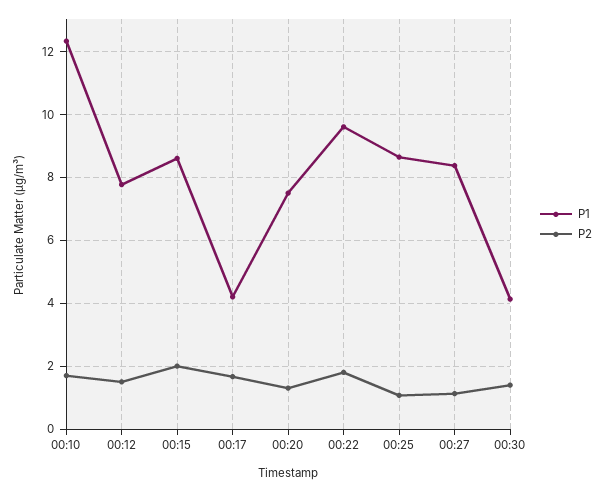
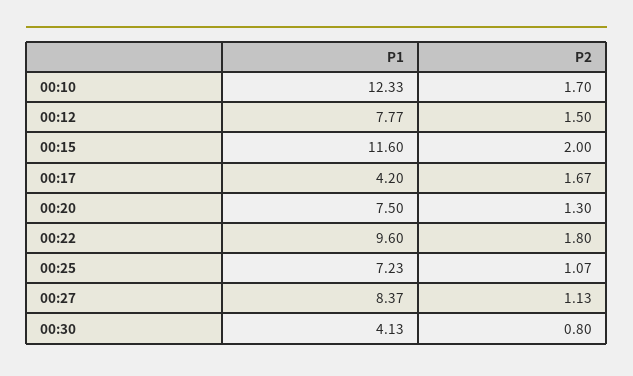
P1, 00:15: 8.6 -> 11.6
P1, 00:25: 8.6 -> 7.23
P2, 00:30: 1.4 -> 0.8

